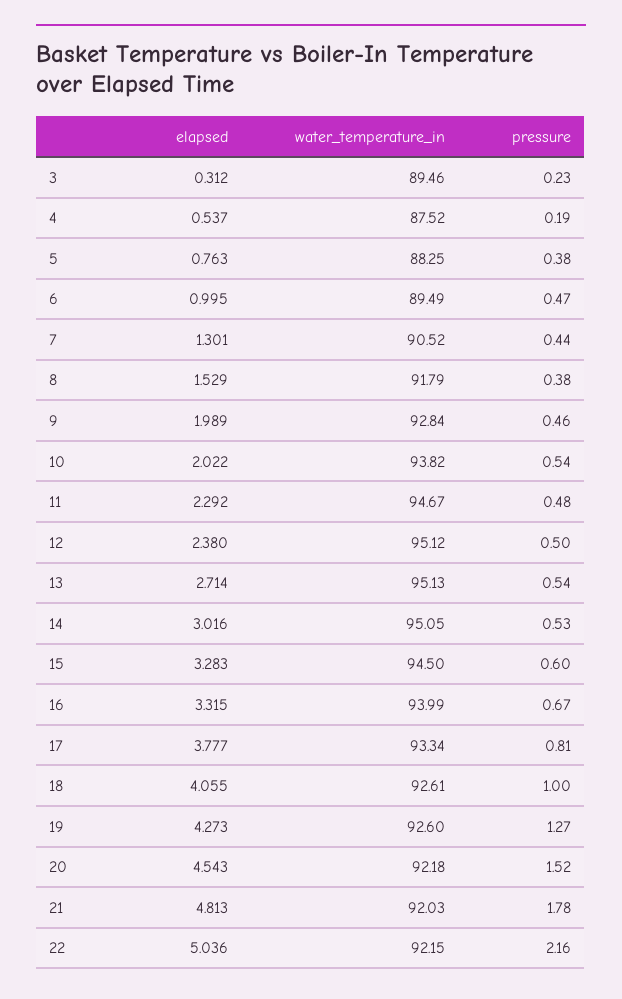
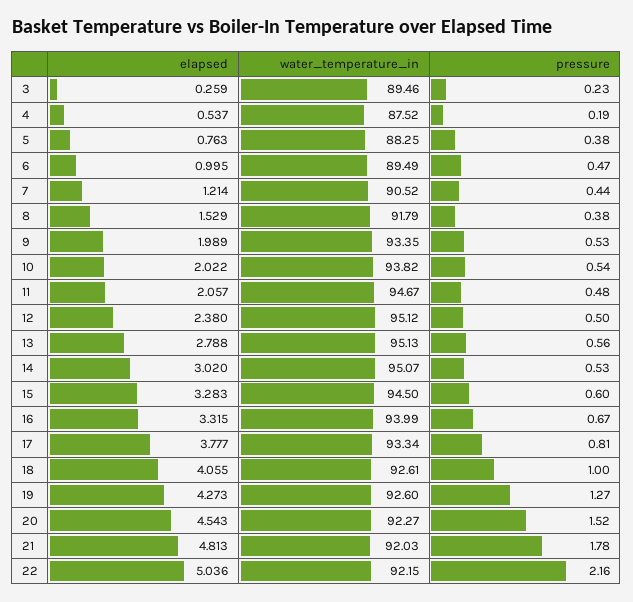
elapsed, 3: 0.312 -> 0.259
elapsed, 7: 1.301 -> 1.214
water_temperature_in, 9: 92.84 -> 93.35
pressure, 9: 0.46 -> 0.53
elapsed, 11: 2.292 -> 2.057
elapsed, 13: 2.714 -> 2.788
pressure, 13: 0.54 -> 0.56
elapsed, 14: 3.016 -> 3.02
water_temperature_in, 14: 95.05 -> 95.07
water_temperature_in, 20: 92.18 -> 92.27

